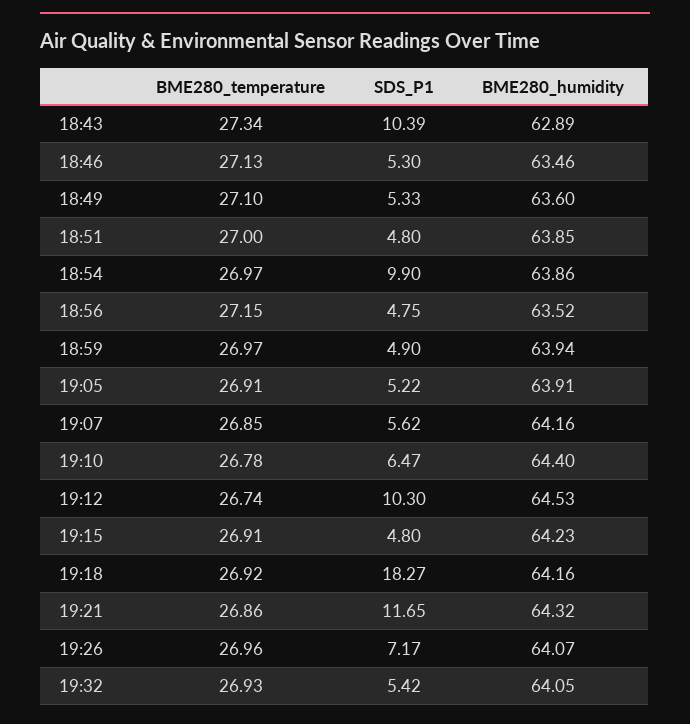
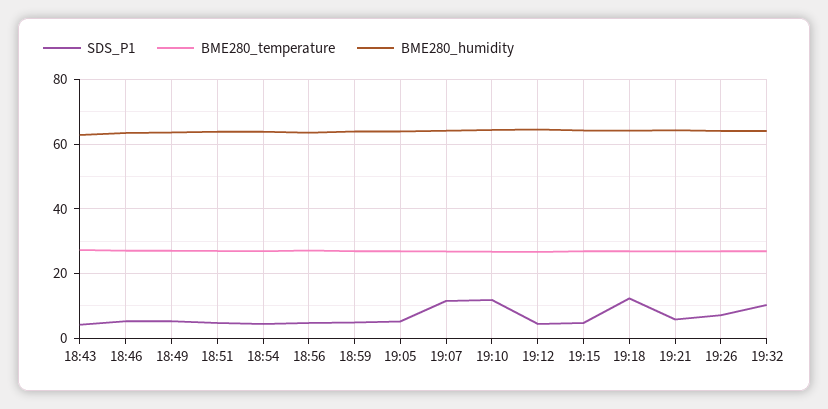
SDS_P1, 18:43: 10.39 -> 4
SDS_P1, 18:54: 9.9 -> 4
SDS_P1, 19:07: 5.62 -> 12
SDS_P1, 19:10: 6.47 -> 12
SDS_P1, 19:12: 10.3 -> 4
SDS_P1, 19:18: 18.27 -> 12
SDS_P1, 19:21: 11.65 -> 6
SDS_P1, 19:32: 5.42 -> 10

